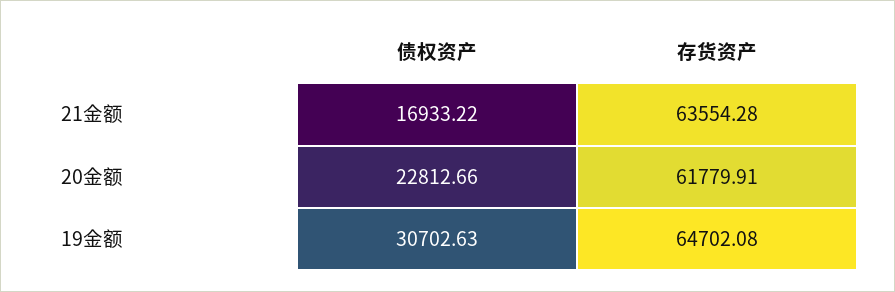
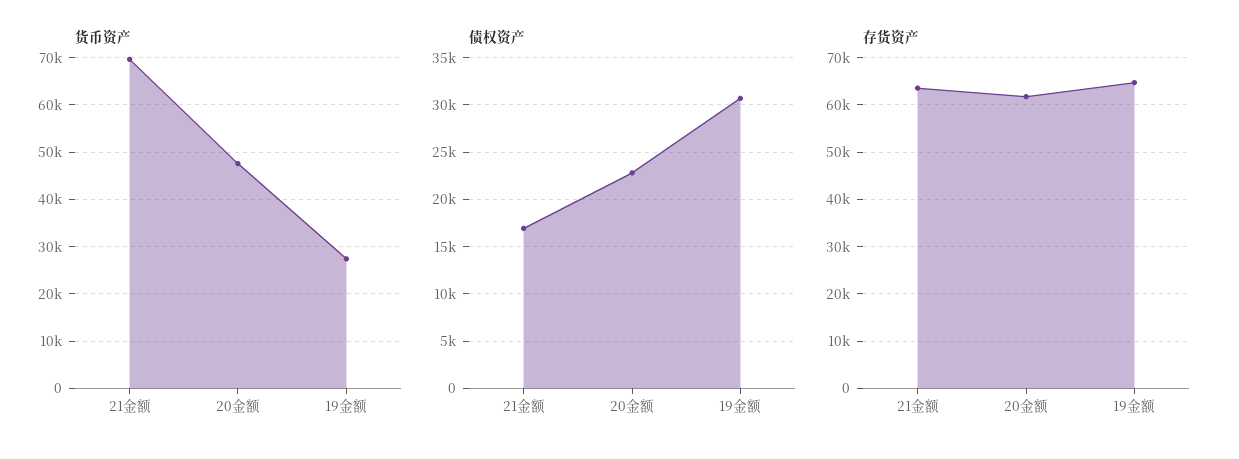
货币资产, 21金额: none -> 70000
货币资产, 20金额: none -> 48000
货币资产, 19金额: none -> 28000

